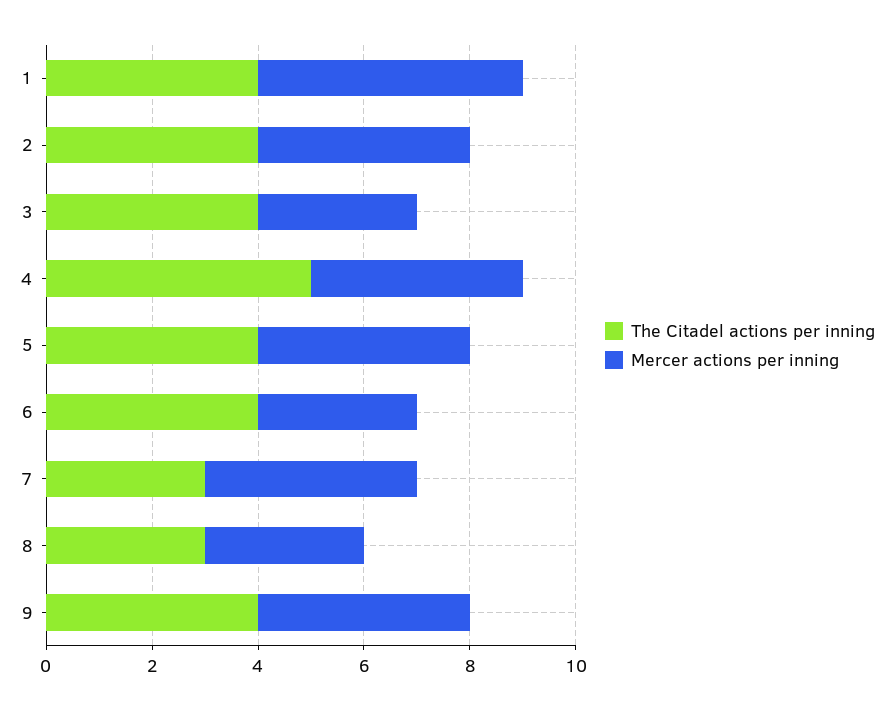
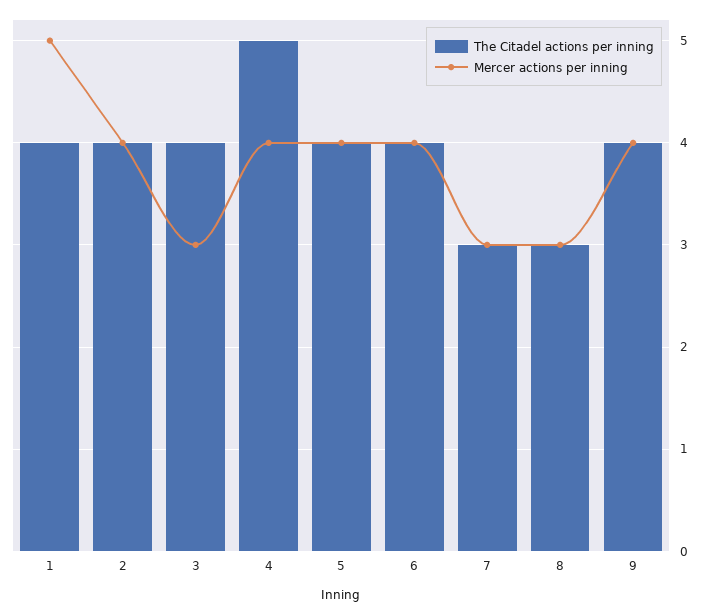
Mercer actions per inning, 6: 3 -> 4
Mercer actions per inning, 7: 4 -> 3

